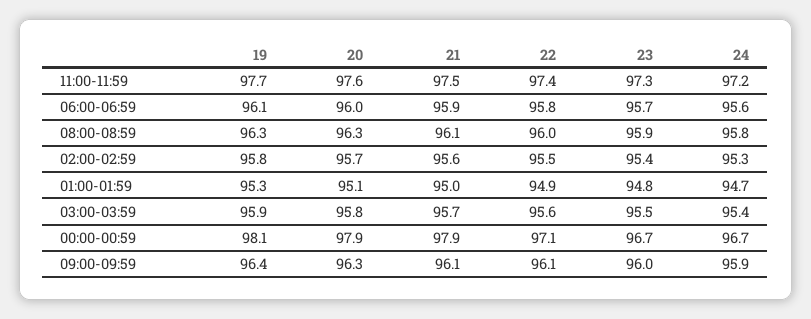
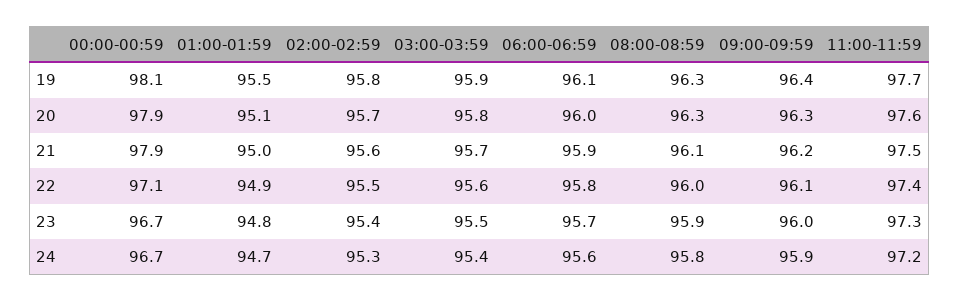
19, 01:00-01:59: 95.3 -> 95.5
21, 09:00-09:59: 96.1 -> 96.2

